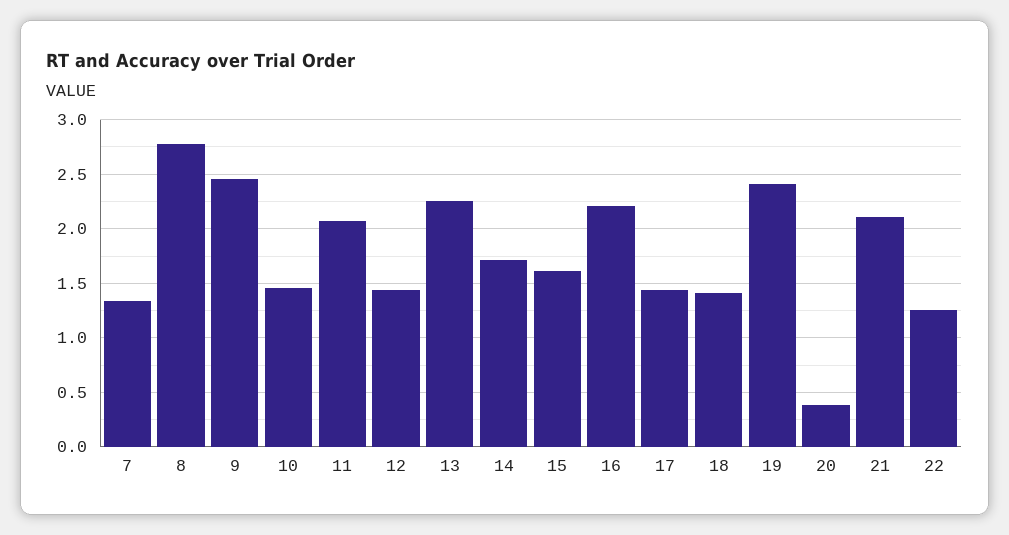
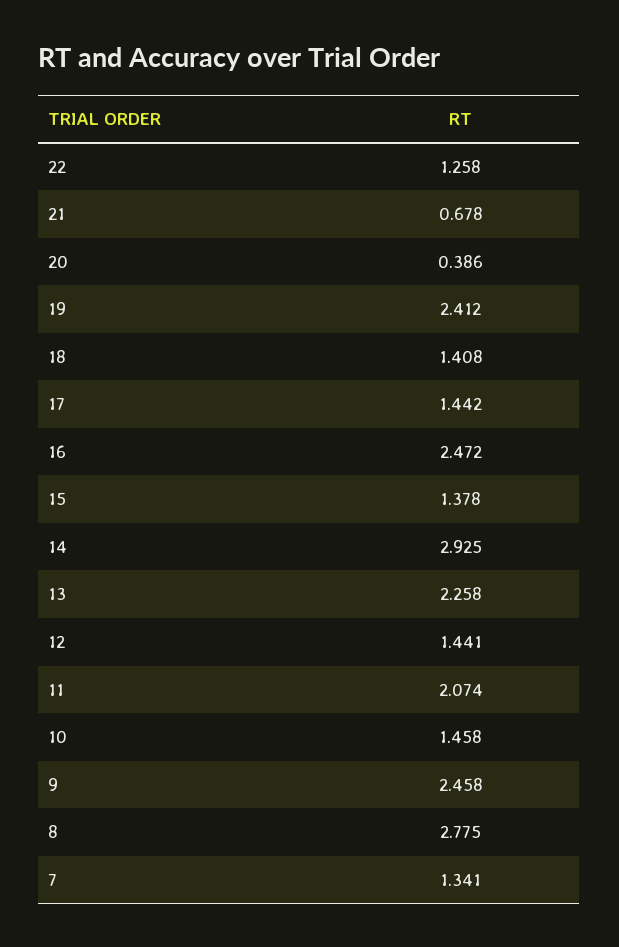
14: 1.7 -> 2.925
15: 1.6 -> 1.378
16: 2.2 -> 2.472
21: 2.1 -> 0.678

